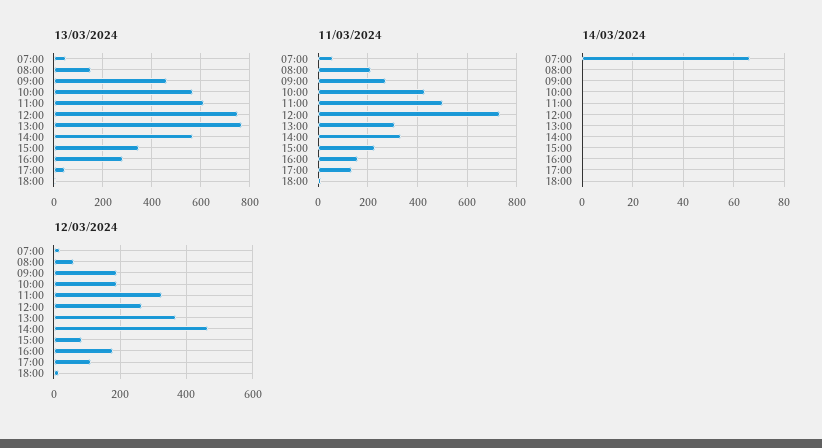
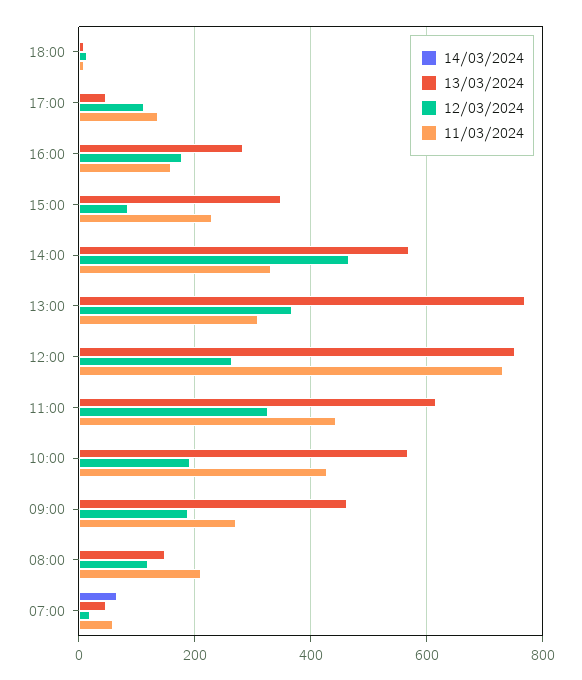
11/03/2024, 11:00: 500 -> 440
12/03/2024, 08:00: 60 -> 120

